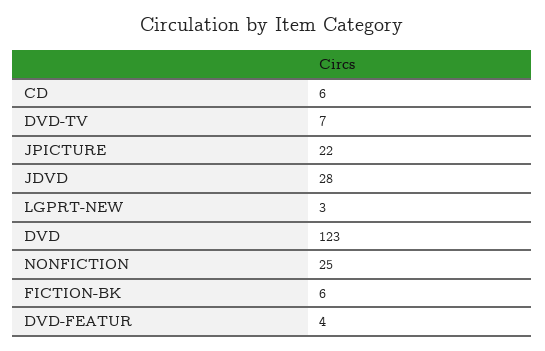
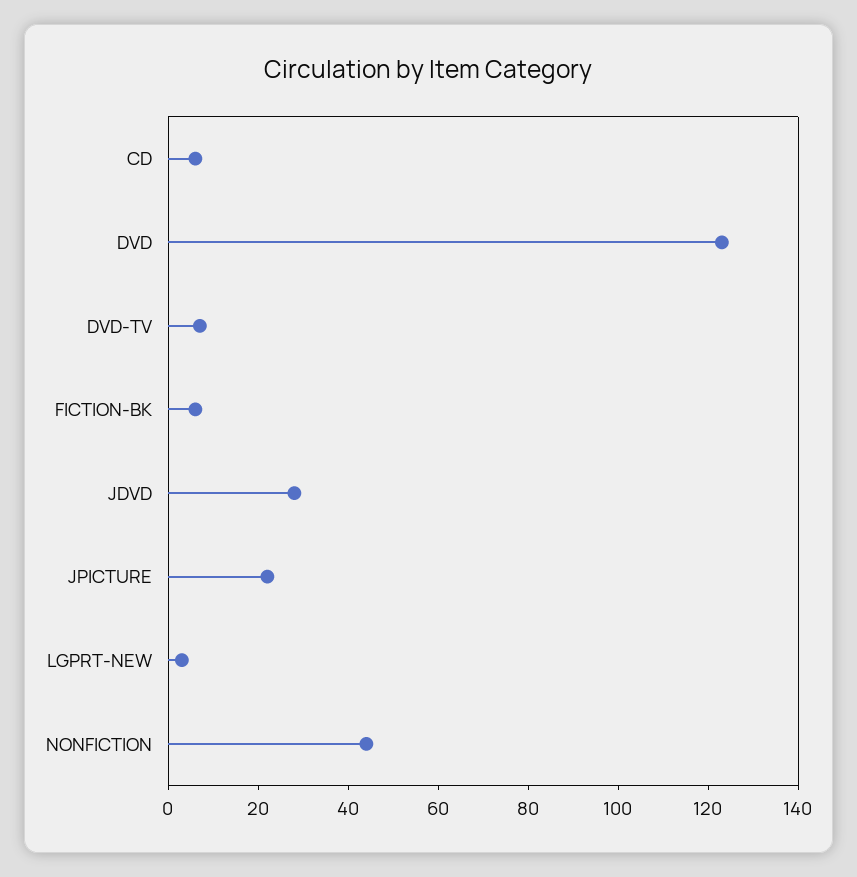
NONFICTION: 25 -> 45
DVD-FEATUR: 4 -> none

